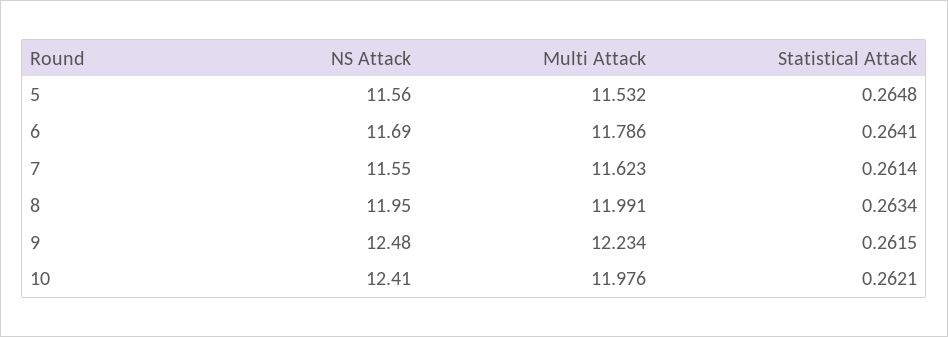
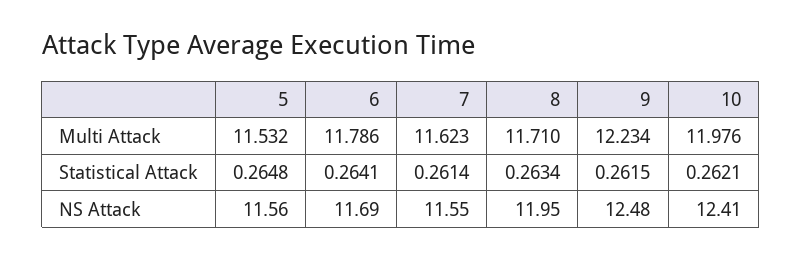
Multi Attack, 8: 11.991 -> 11.71

